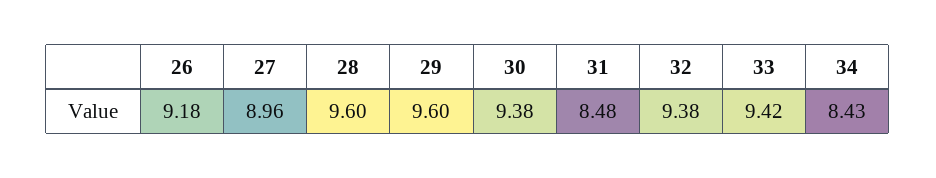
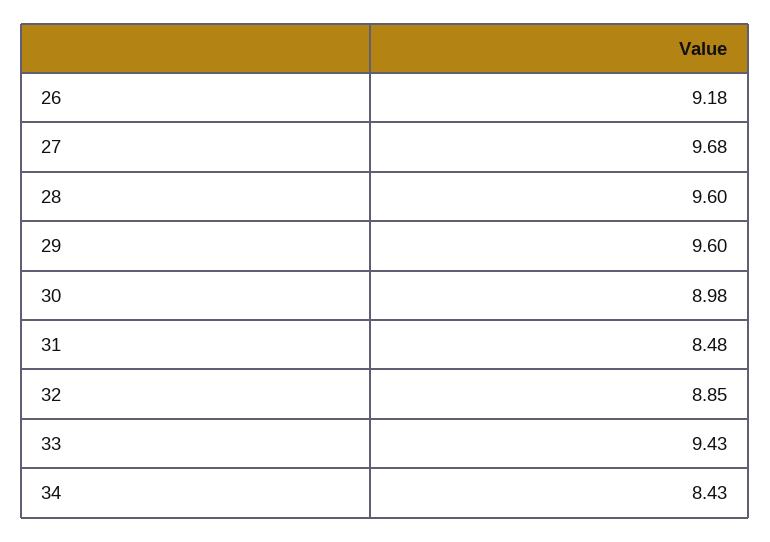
27: 8.96 -> 9.68
30: 9.38 -> 8.98
32: 9.38 -> 8.85
33: 9.42 -> 9.43

